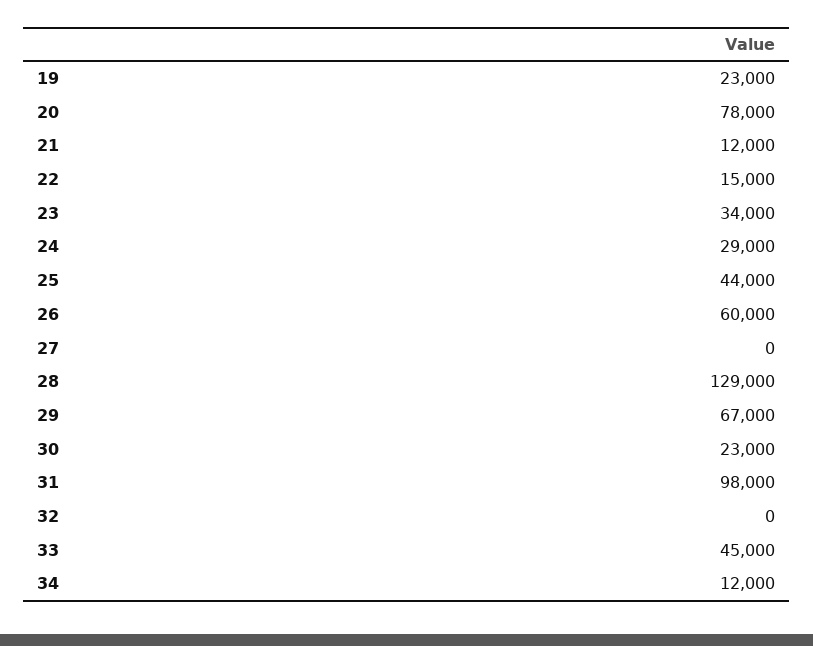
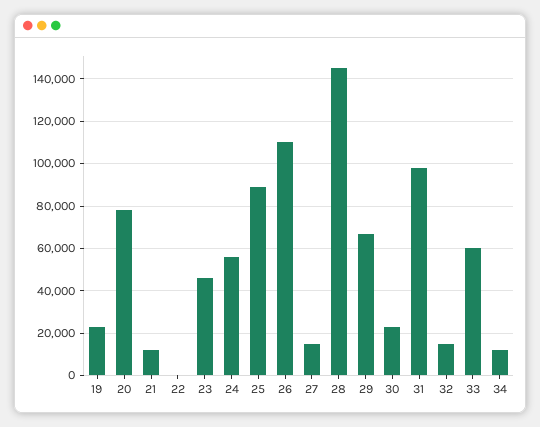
22: 15000 -> 0
23: 34000 -> 45000
24: 29000 -> 55000
25: 44000 -> 90000
26: 60000 -> 110000
27: 0 -> 15000
28: 129000 -> 145000
32: 0 -> 15000
33: 45000 -> 60000

